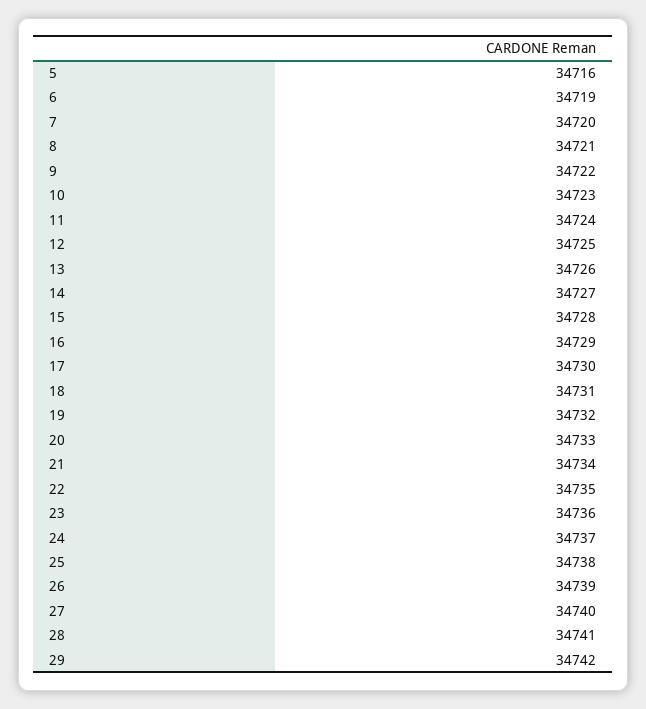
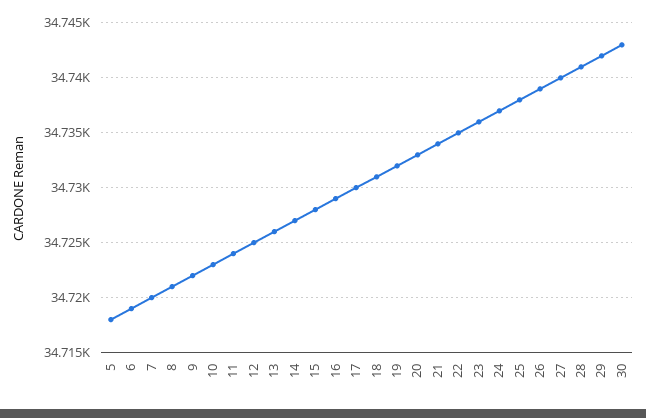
5: 34716 -> 34718
30: none -> 34743

